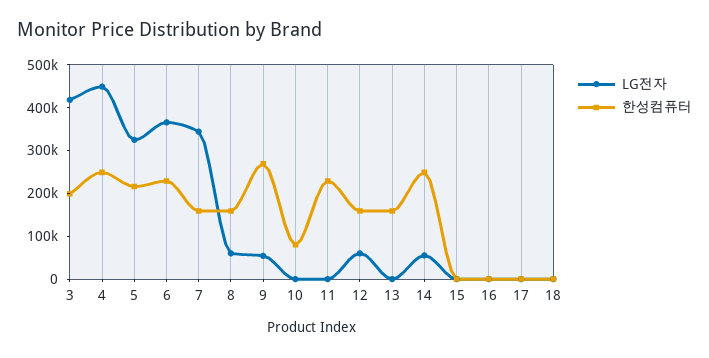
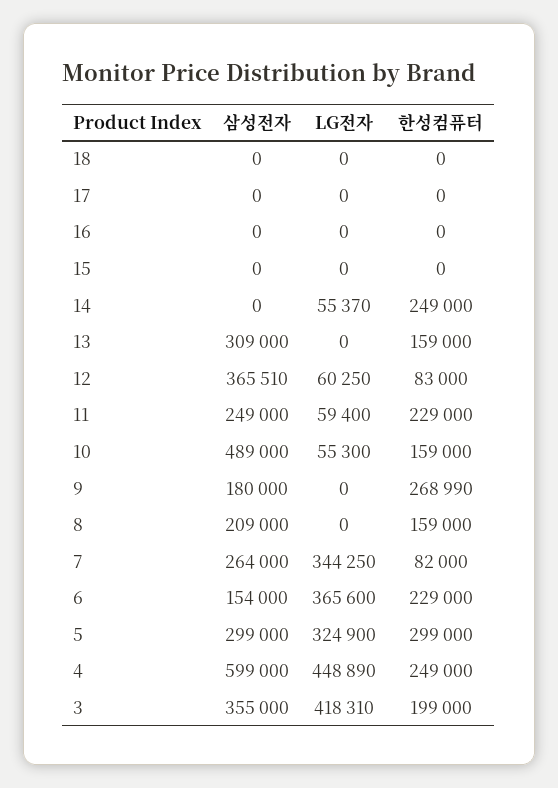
한성컴퓨터, 5: 220000 -> 299000
한성컴퓨터, 7: 160000 -> 82000
LG전자, 8: 60000 -> 0
LG전자, 9: 60000 -> 0
LG전자, 10: 0 -> 55300
한성컴퓨터, 10: 80000 -> 159000
LG전자, 11: 0 -> 59400
한성컴퓨터, 12: 160000 -> 83000
삼성전자, 18: none -> 0
삼성전자, 17: none -> 0
삼성전자, 16: none -> 0
삼성전자, 15: none -> 0
삼성전자, 14: none -> 0
삼성전자, 13: none -> 309000
삼성전자, 12: none -> 365510
삼성전자, 11: none -> 249000
삼성전자, 10: none -> 489000
삼성전자, 9: none -> 180000
삼성전자, 8: none -> 209000
삼성전자, 7: none -> 264000
삼성전자, 6: none -> 154000
삼성전자, 5: none -> 299000
삼성전자, 4: none -> 599000
삼성전자, 3: none -> 355000

